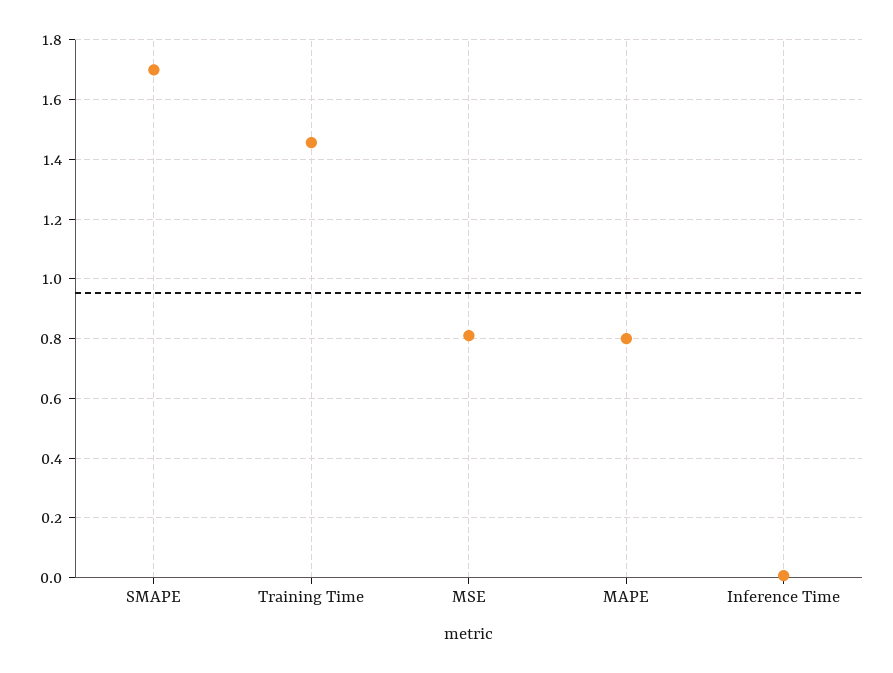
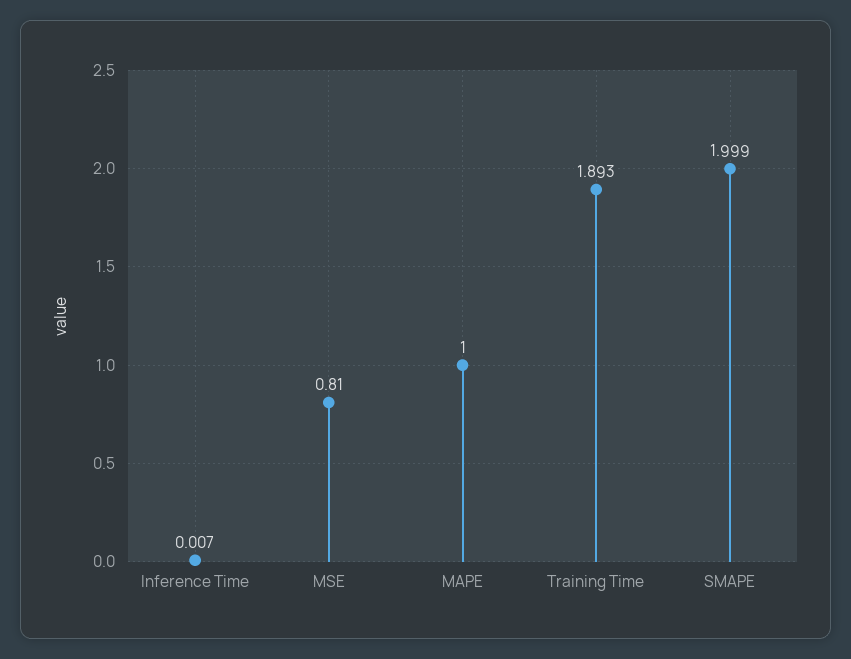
SMAPE: 1.7 -> 1.999
Training Time: 1.45 -> 1.893
MAPE: 0.8 -> 1

